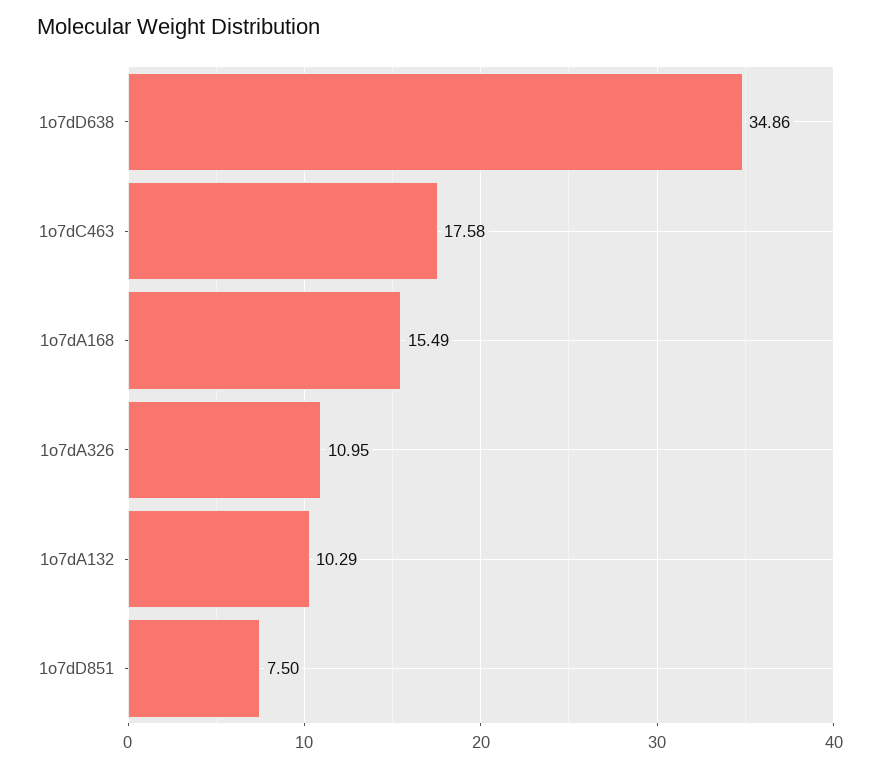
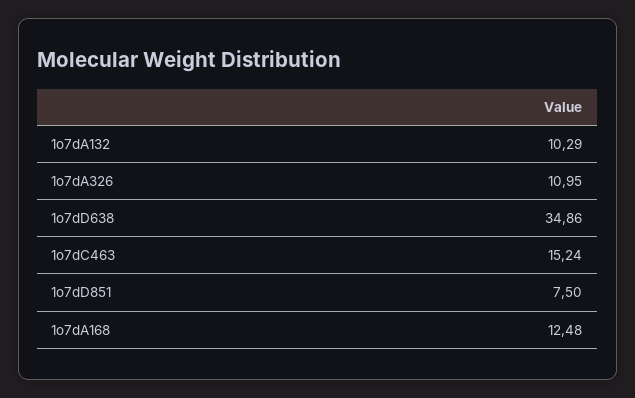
1o7dC463: 17.58 -> 15.24
1o7dA168: 15.49 -> 12.48

